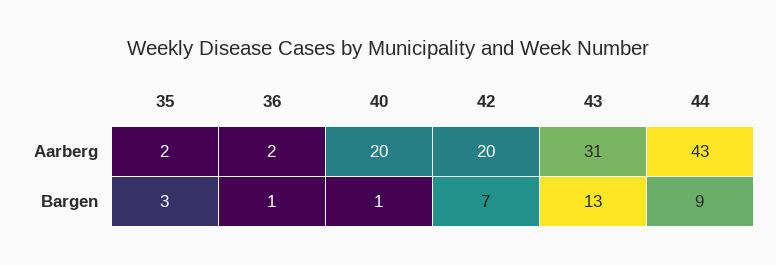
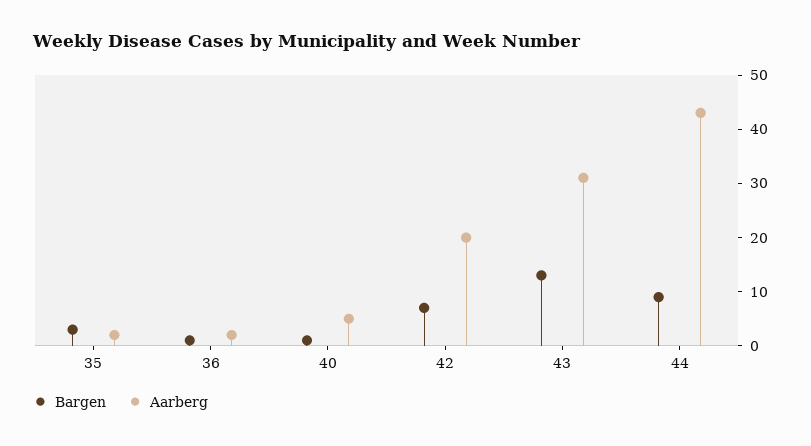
Aarberg, 40: 20 -> 5

